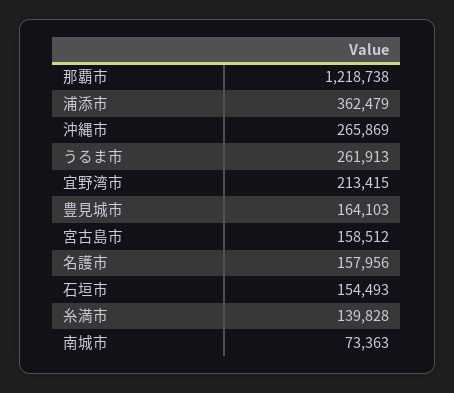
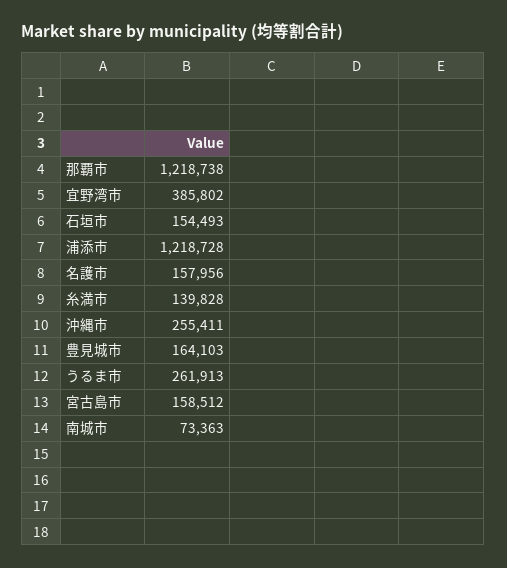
浦添市: 362479 -> 1218728
沖縄市: 265869 -> 255411
宜野湾市: 213415 -> 385802

